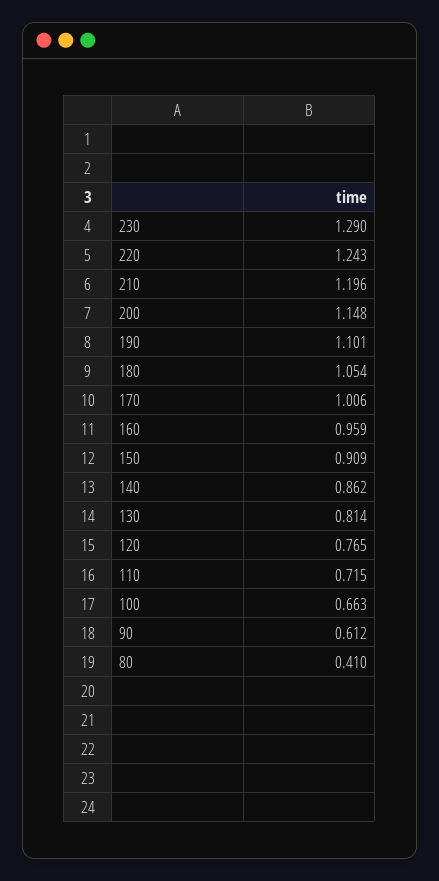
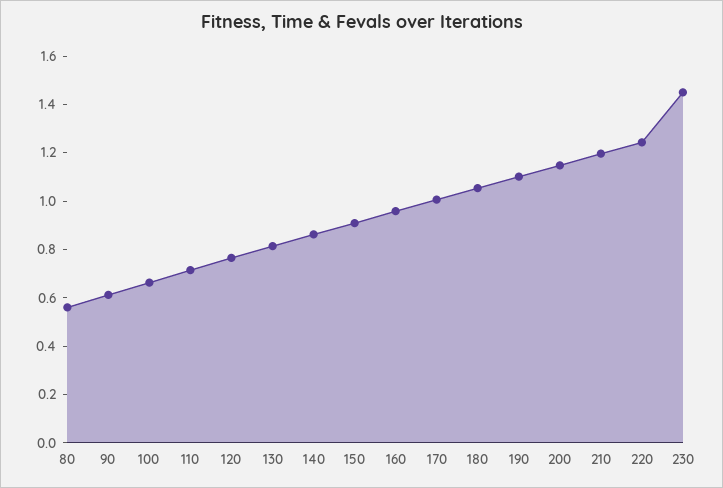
230: 1.29 -> 1.45
80: 0.41 -> 0.55

